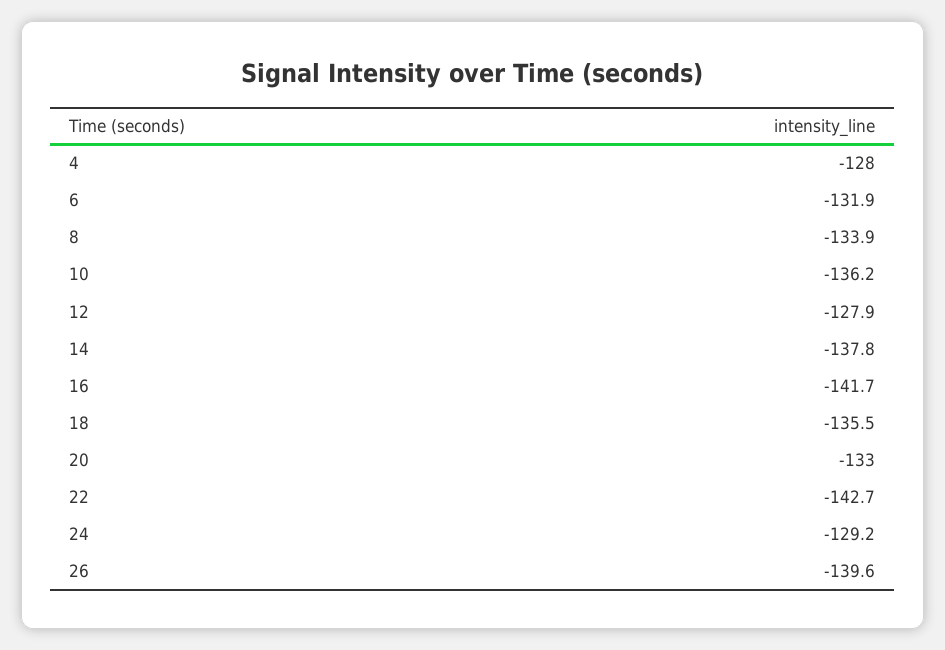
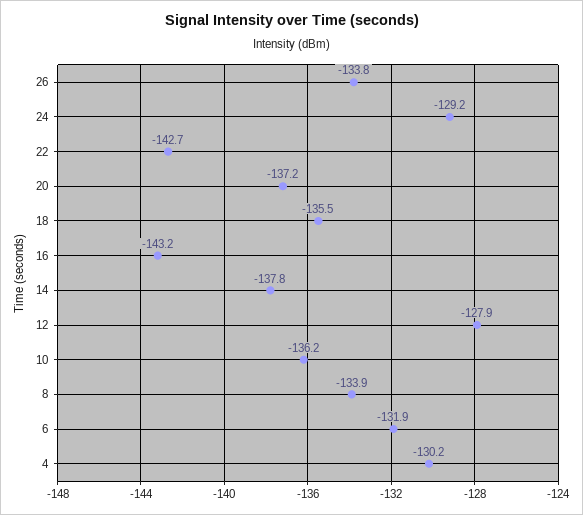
4: -128 -> -130.2
16: -141.7 -> -143.2
20: -133 -> -137.2
26: -139.6 -> -133.8

